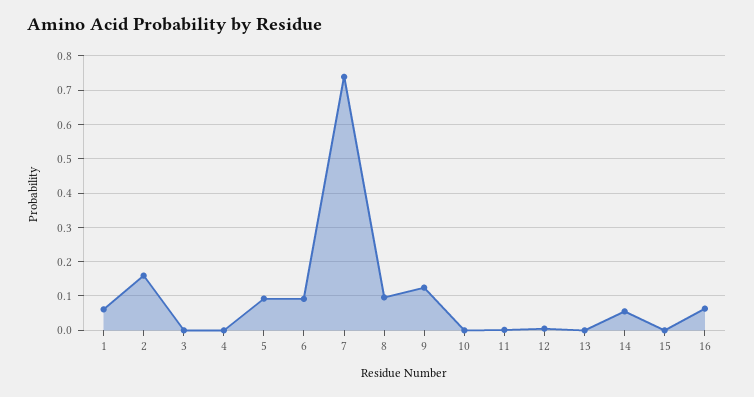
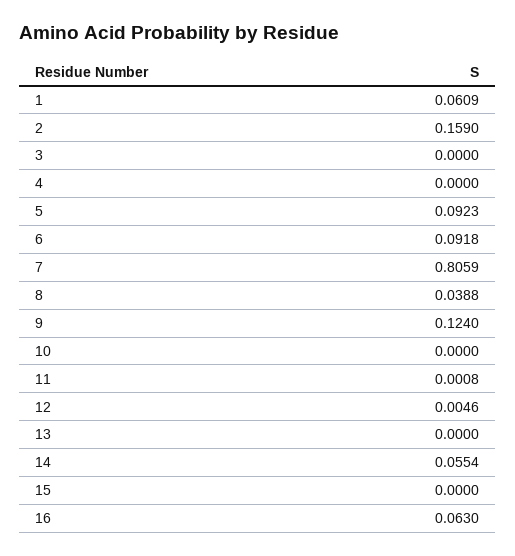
7: 0.74 -> 0.8059
8: 0.1 -> 0.0388

